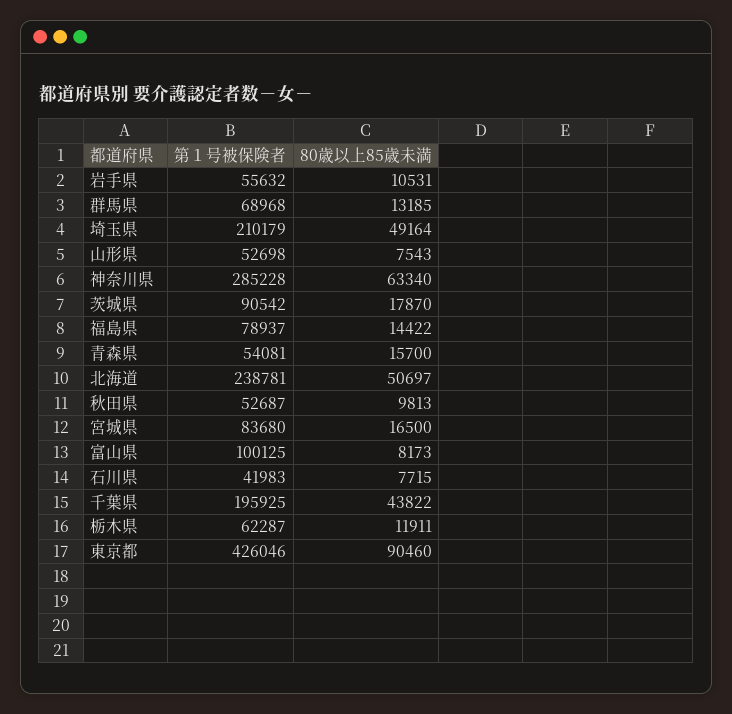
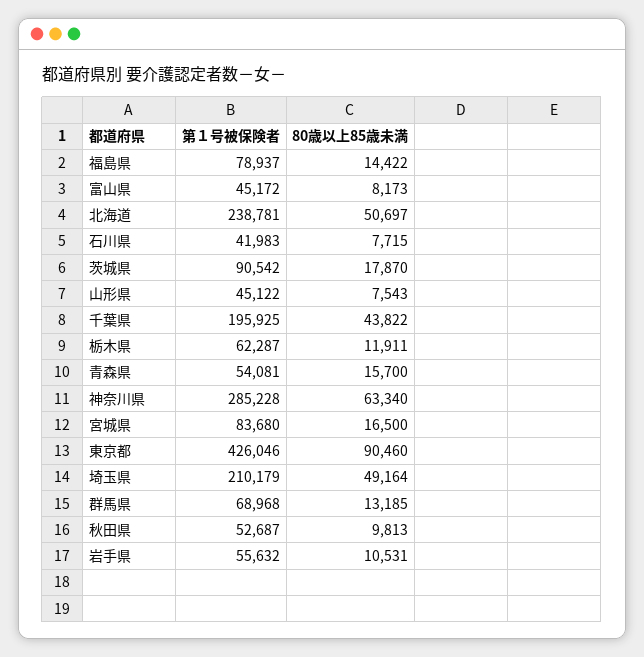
第１号被保険者, 山形県: 52698 -> 45122
第１号被保険者, 富山県: 100125 -> 45172

